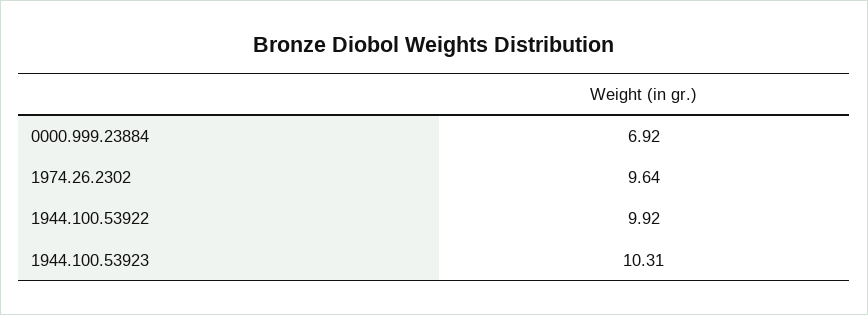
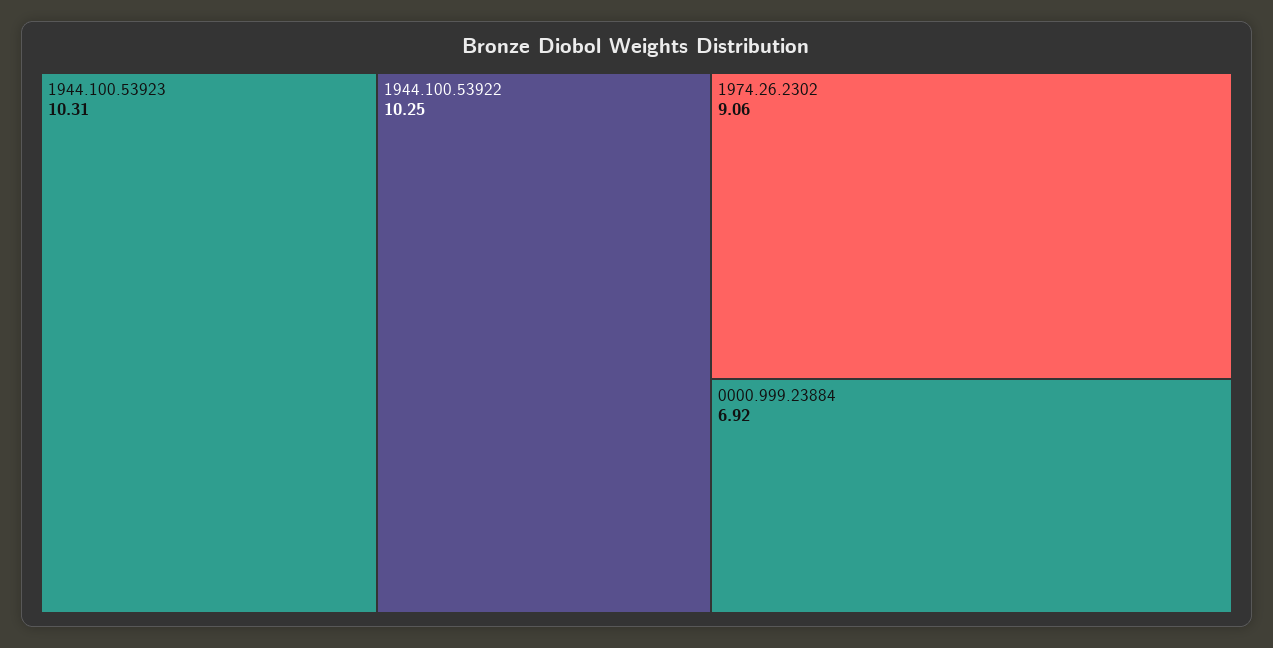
1974.26.2302: 9.64 -> 9.06
1944.100.53922: 9.92 -> 10.25

